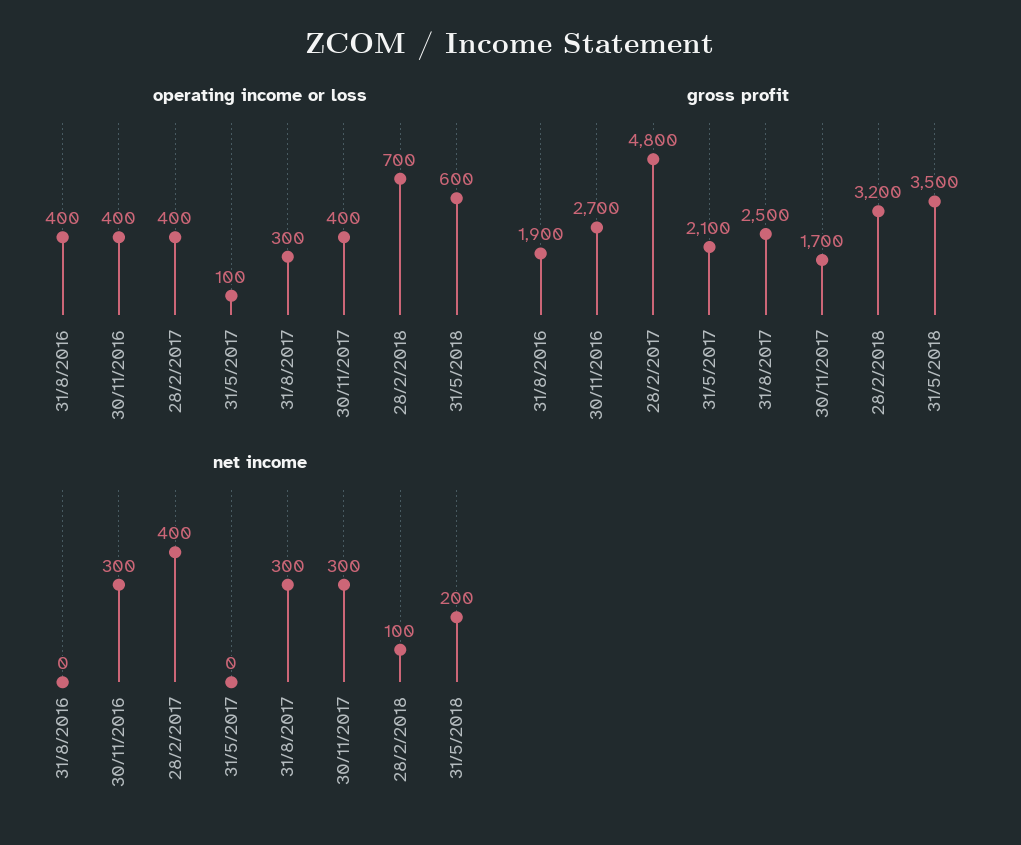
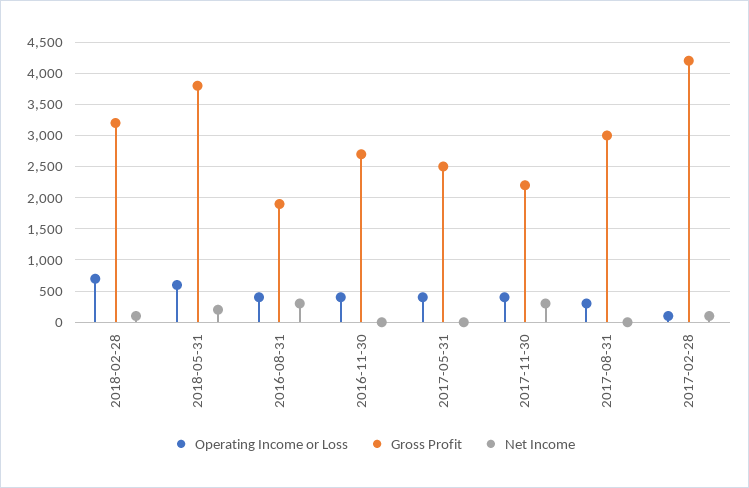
operating income or loss, 28/2/2017: 400 -> 100
operating income or loss, 31/5/2017: 100 -> 400
gross profit, 28/2/2017: 4800 -> 4200
gross profit, 31/5/2017: 2100 -> 2500
gross profit, 31/8/2017: 2500 -> 3000
gross profit, 30/11/2017: 1700 -> 2200
gross profit, 31/5/2018: 3500 -> 3800
net income, 31/8/2016: 0 -> 300
net income, 30/11/2016: 300 -> 0
net income, 28/2/2017: 400 -> 100
net income, 31/8/2017: 300 -> 0

